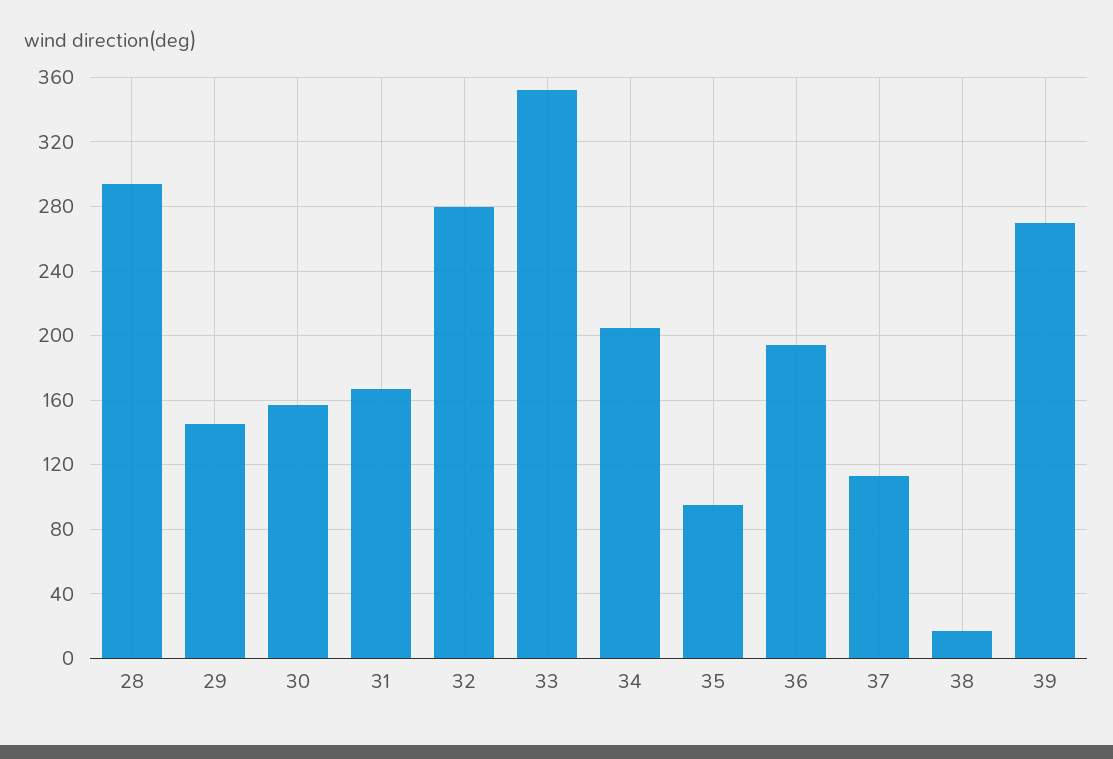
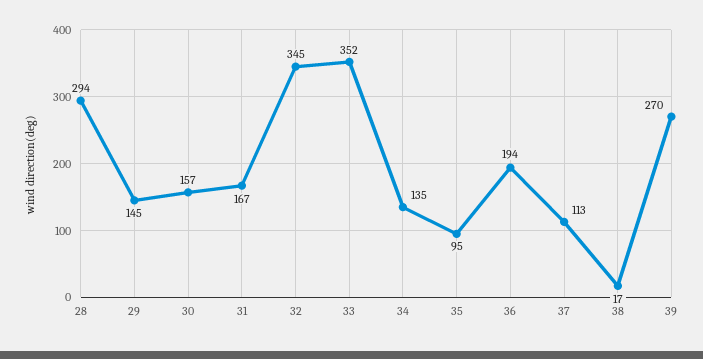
32: 280 -> 345
34: 205 -> 135

